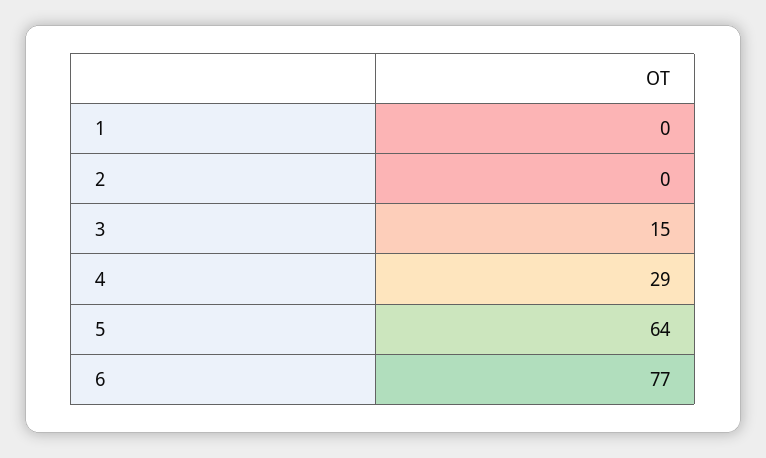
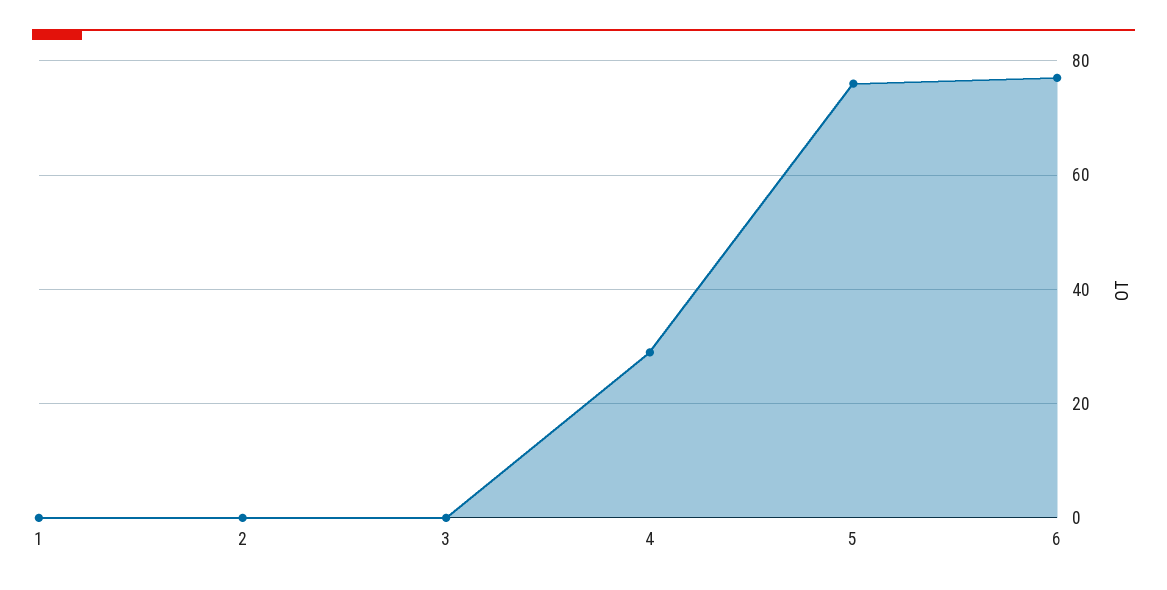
3: 15 -> 0
5: 64 -> 75

